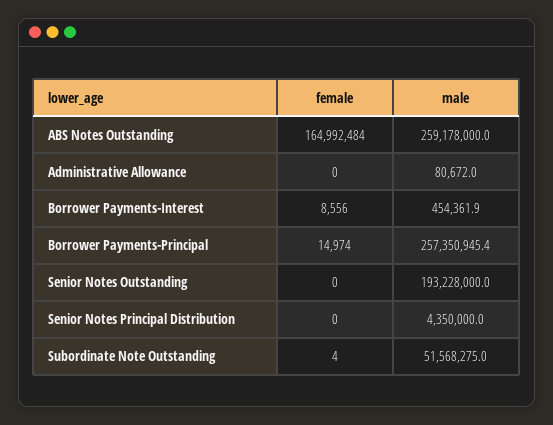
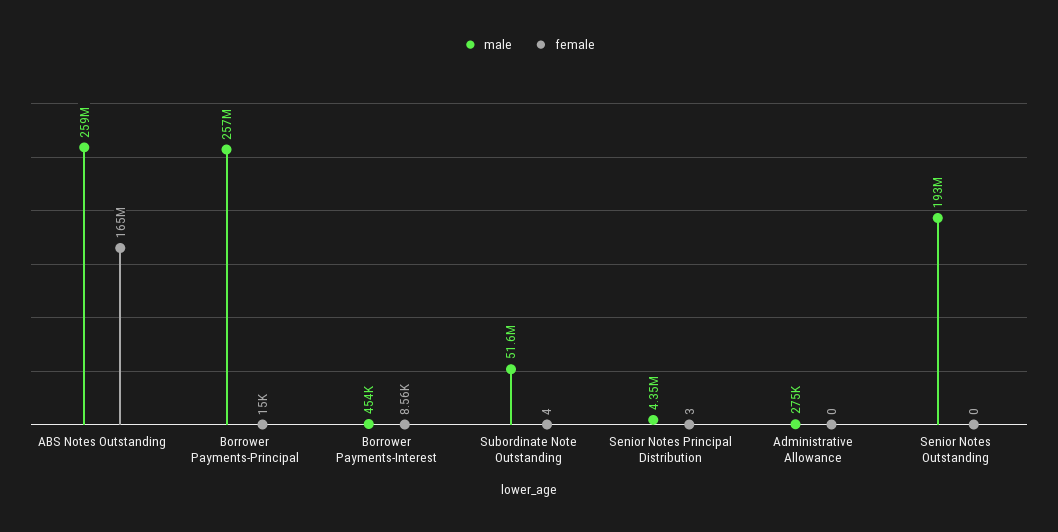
male, Administrative Allowance: 80672 -> 275000
female, Senior Notes Principal Distribution: 0 -> 3

